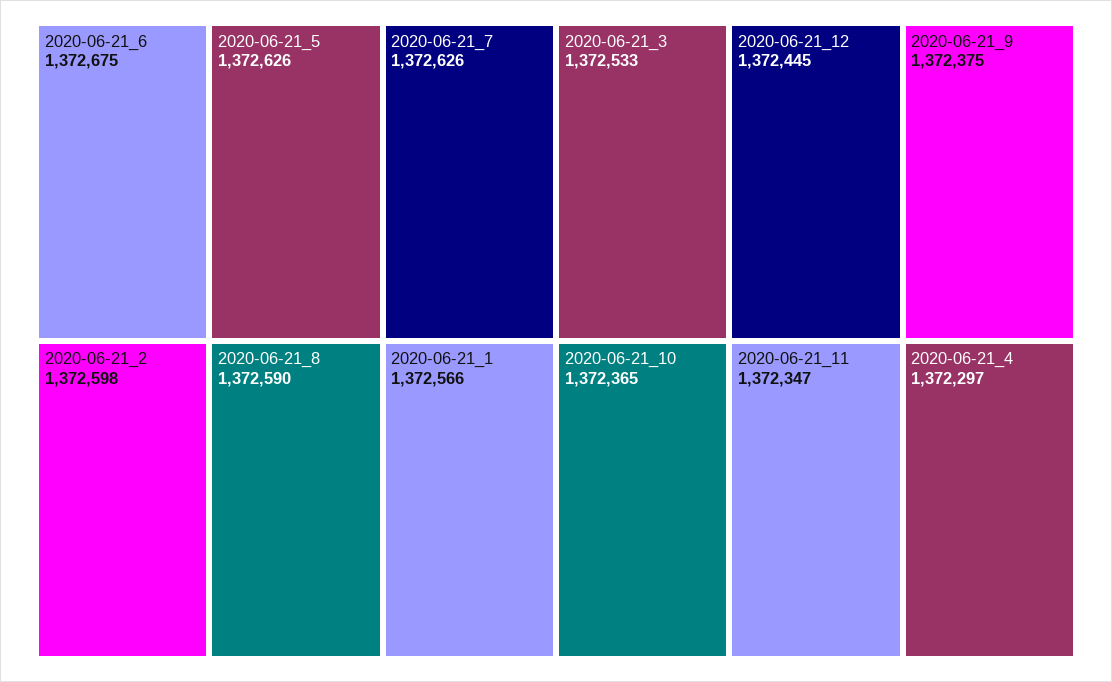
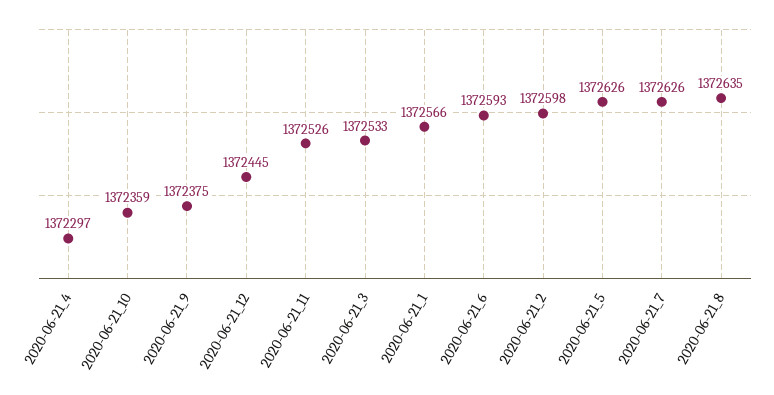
2020-06-21_6: 1372675 -> 1372593
2020-06-21_8: 1372590 -> 1372635
2020-06-21_10: 1372365 -> 1372359
2020-06-21_11: 1372347 -> 1372526

